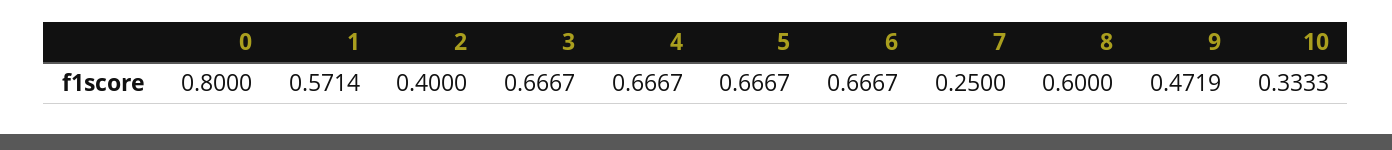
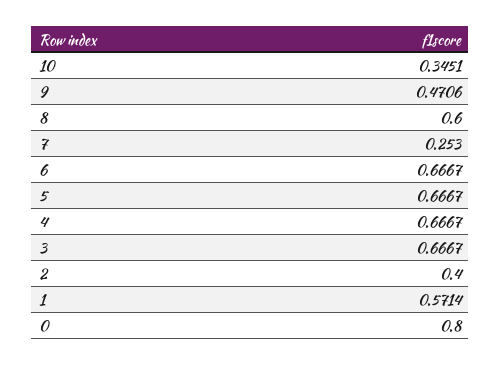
7: 0.25 -> 0.253
9: 0.4719 -> 0.4706
10: 0.3333 -> 0.3451

